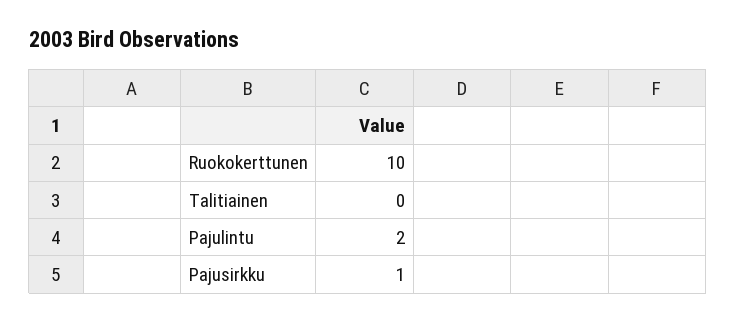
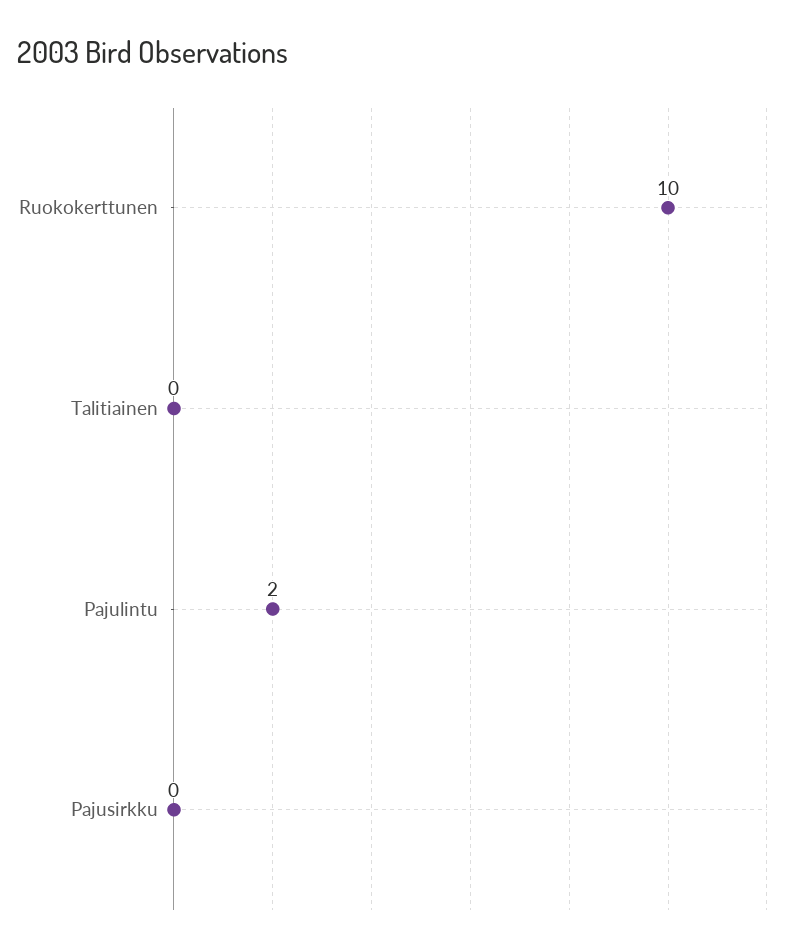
Pajusirkku: 1 -> 0

